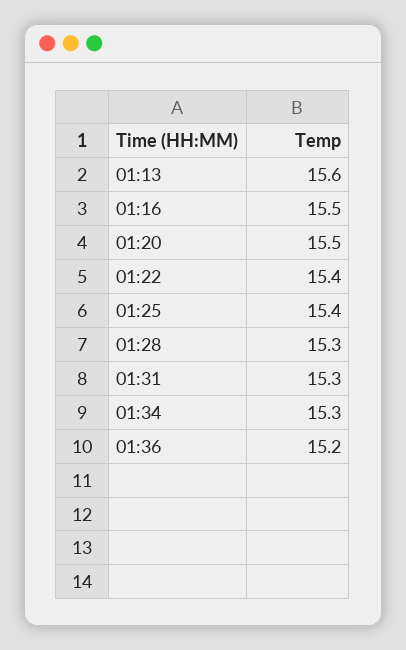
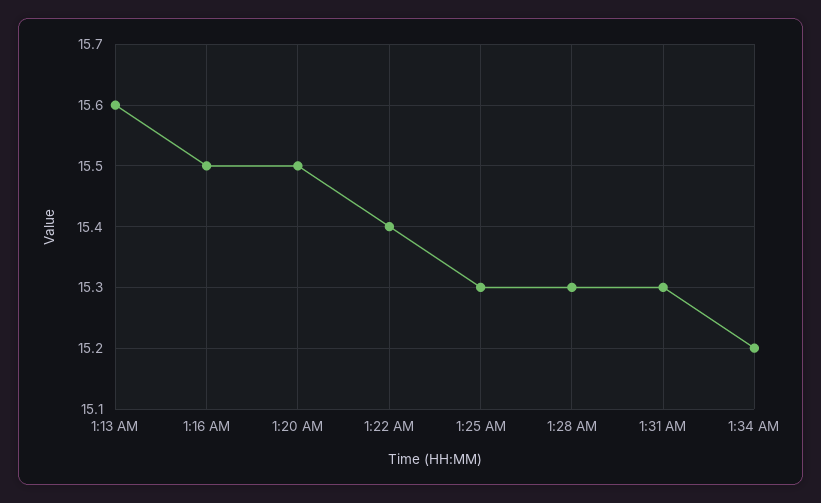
01:25: 15.4 -> 15.3
01:34: 15.3 -> 15.2
01:36: 15.2 -> none

